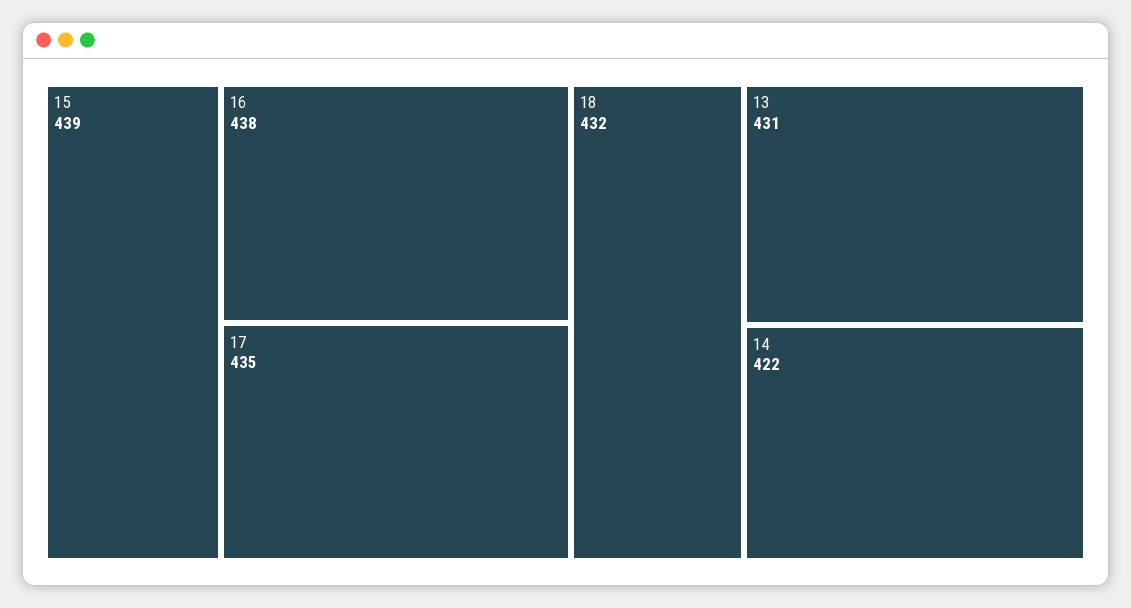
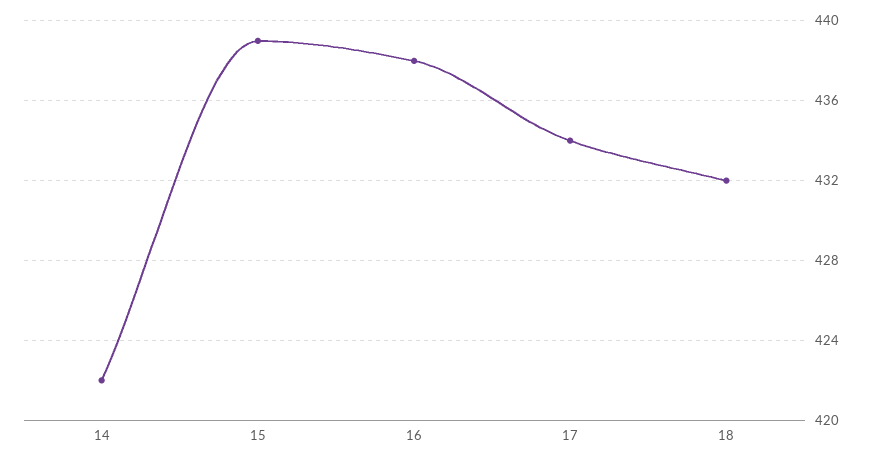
17: 435 -> 434
13: 431 -> none

